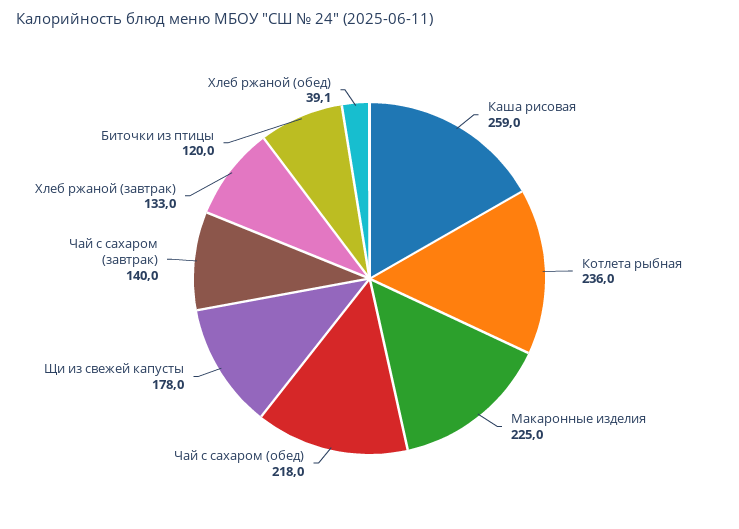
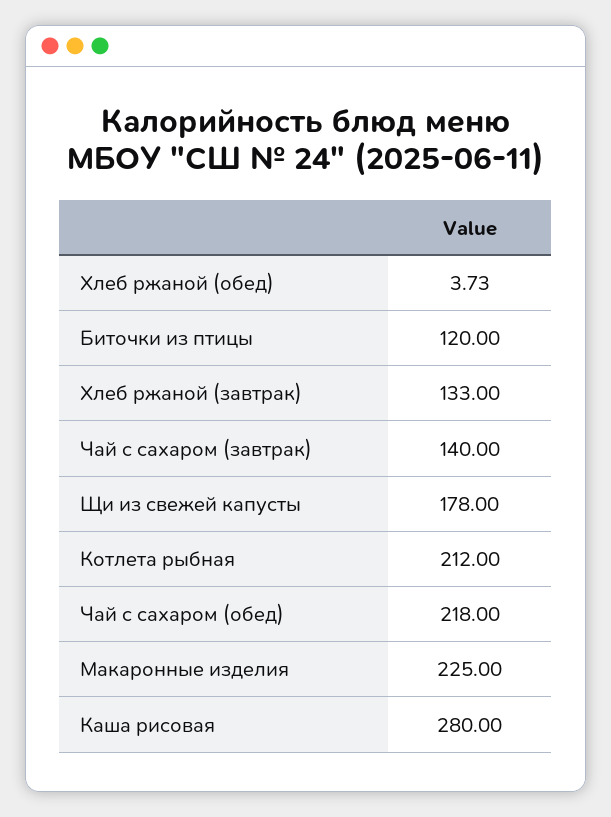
Каша рисовая: 259 -> 280
Котлета рыбная: 236 -> 212
Хлеб ржаной (обед): 39.1 -> 3.73

